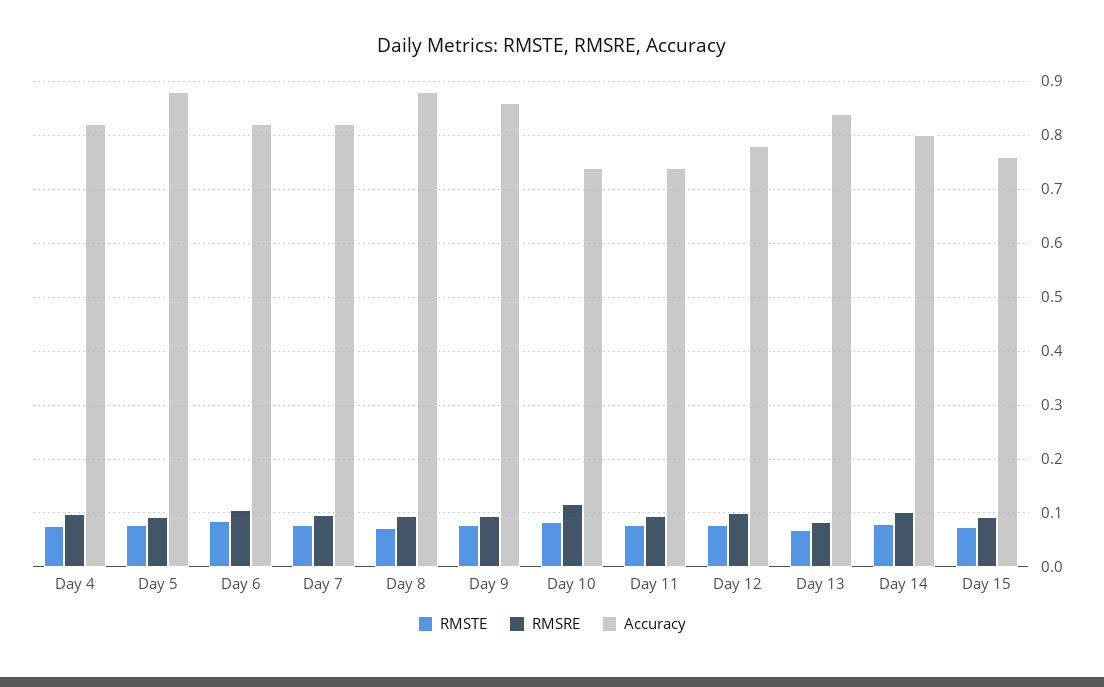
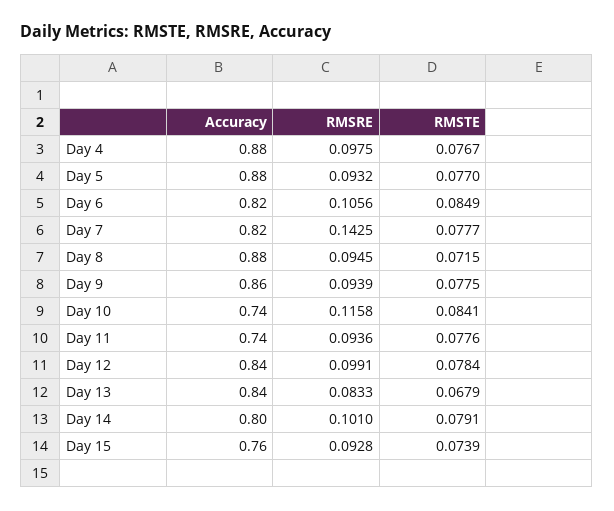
Accuracy, Day 4: 0.82 -> 0.88
RMSRE, Day 7: 0.1 -> 0.1425
Accuracy, Day 12: 0.78 -> 0.84

